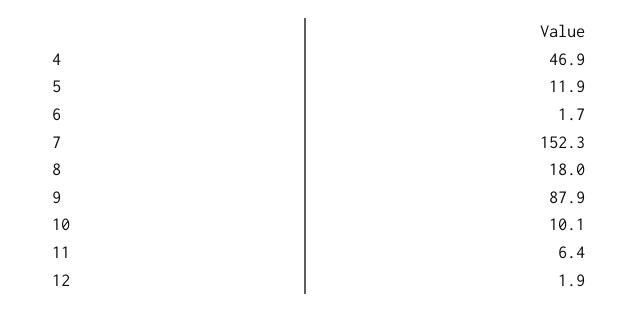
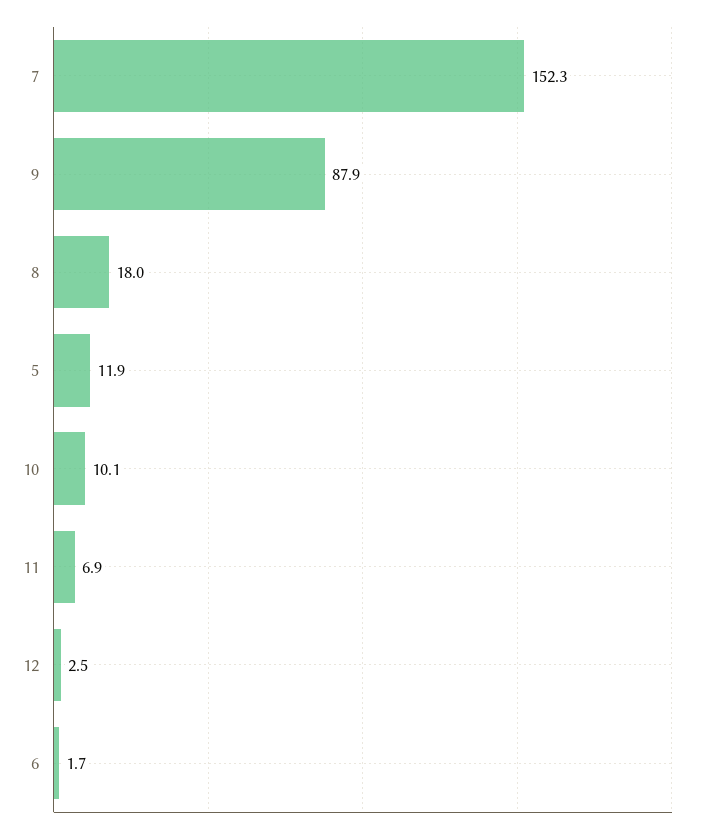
4: 46.9 -> none
11: 6.4 -> 6.9
12: 1.9 -> 2.5

